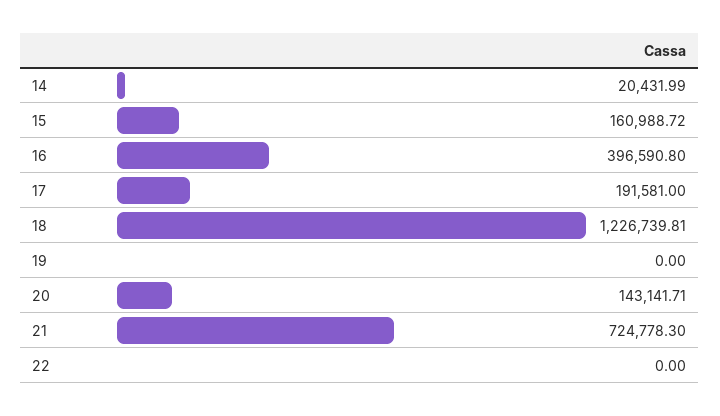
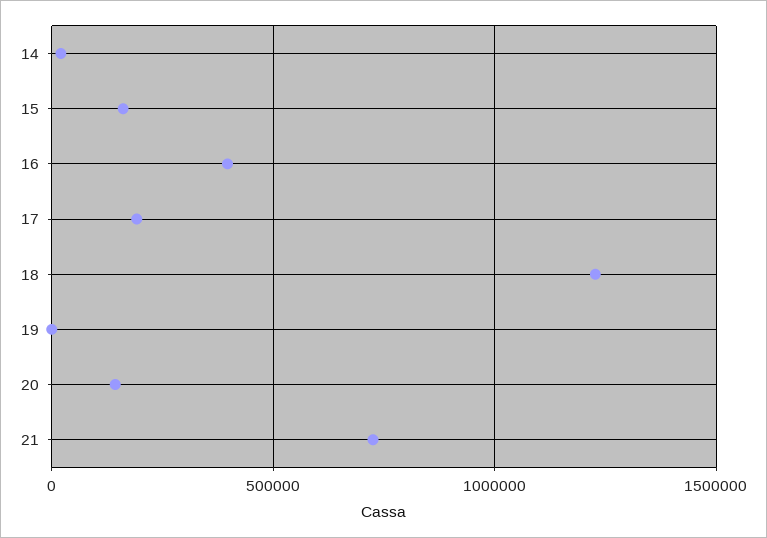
22: 0 -> none

